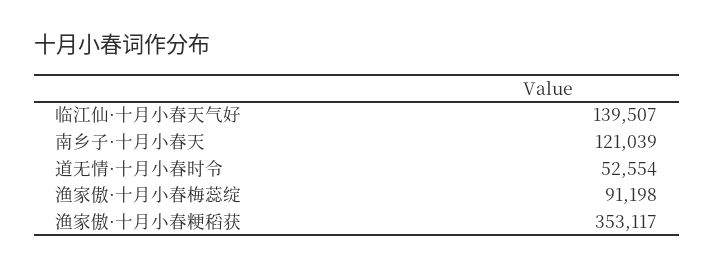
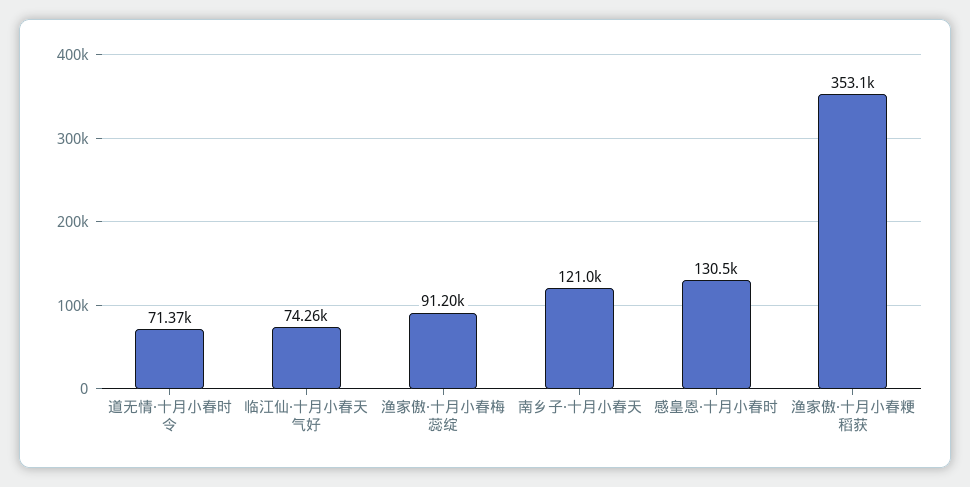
临江仙·十月小春天气好: 139507 -> 74260
道无情·十月小春时令: 52554 -> 71370
感皇恩·十月小春时: none -> 130500

